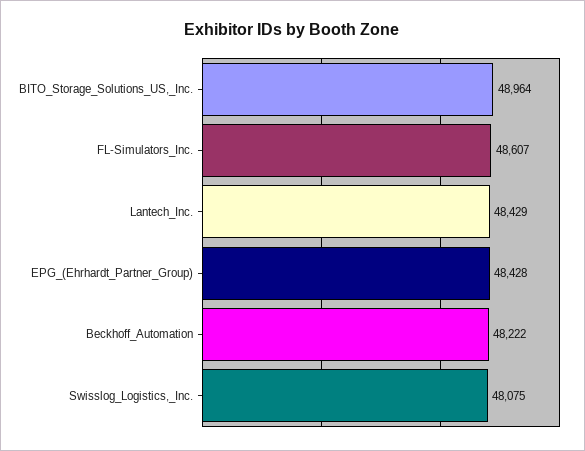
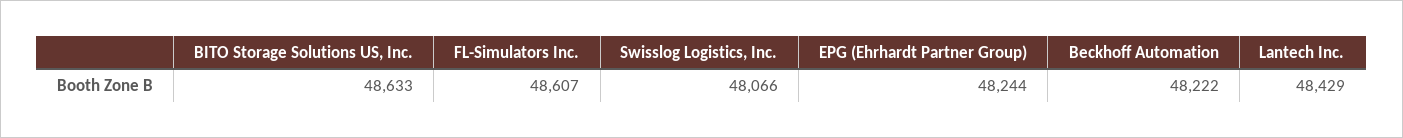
BITO_Storage_Solutions_US,_Inc.: 48964 -> 48633
EPG_(Ehrhardt_Partner_Group): 48428 -> 48244
Swisslog_Logistics,_Inc.: 48075 -> 48066

